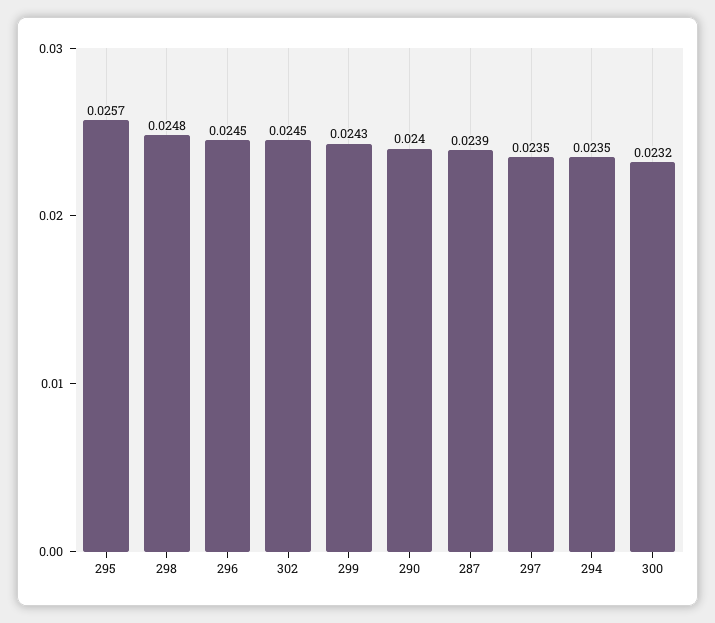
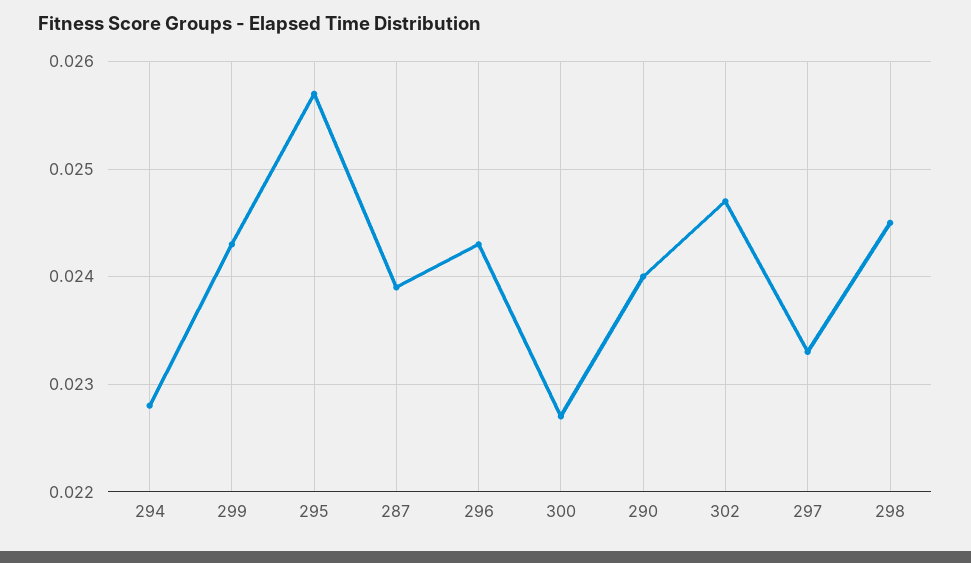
298: 0.0248 -> 0.0245
296: 0.0245 -> 0.0243
302: 0.0245 -> 0.0247
297: 0.0235 -> 0.0233
294: 0.0235 -> 0.0228
300: 0.0232 -> 0.0227

